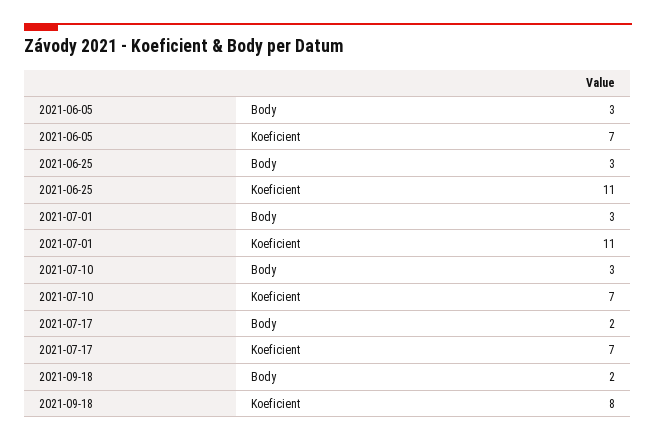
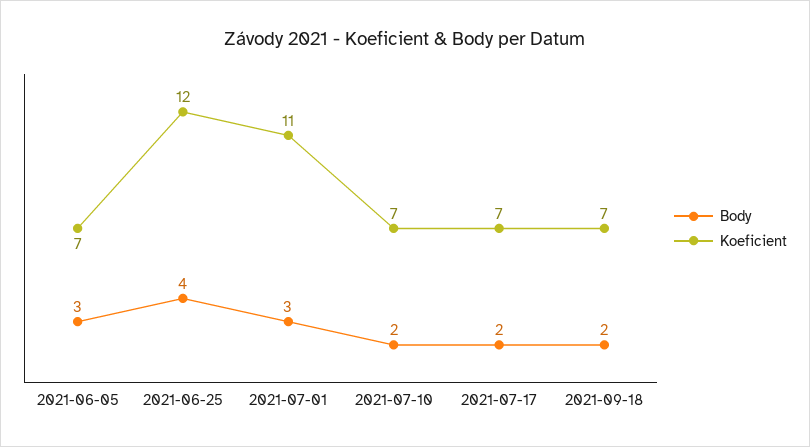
Body, 2021-06-25: 3 -> 4
Koeficient, 2021-06-25: 11 -> 12
Body, 2021-07-10: 3 -> 2
Koeficient, 2021-09-18: 8 -> 7

